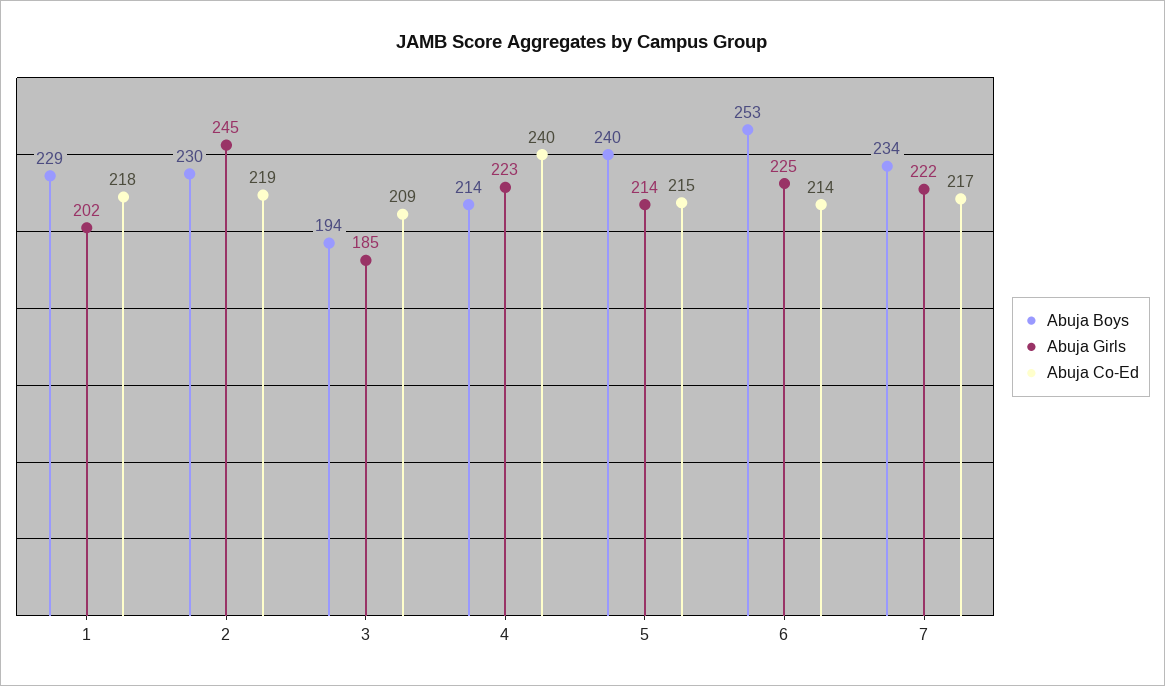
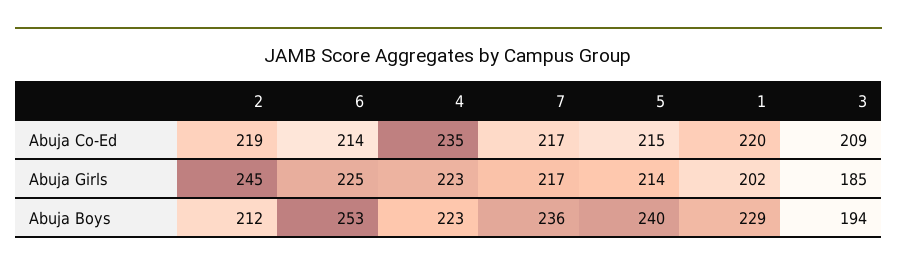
Abuja Co-Ed, 1: 218 -> 220
Abuja Boys, 2: 230 -> 212
Abuja Boys, 4: 214 -> 223
Abuja Co-Ed, 4: 240 -> 235
Abuja Boys, 7: 234 -> 236
Abuja Girls, 7: 222 -> 217

